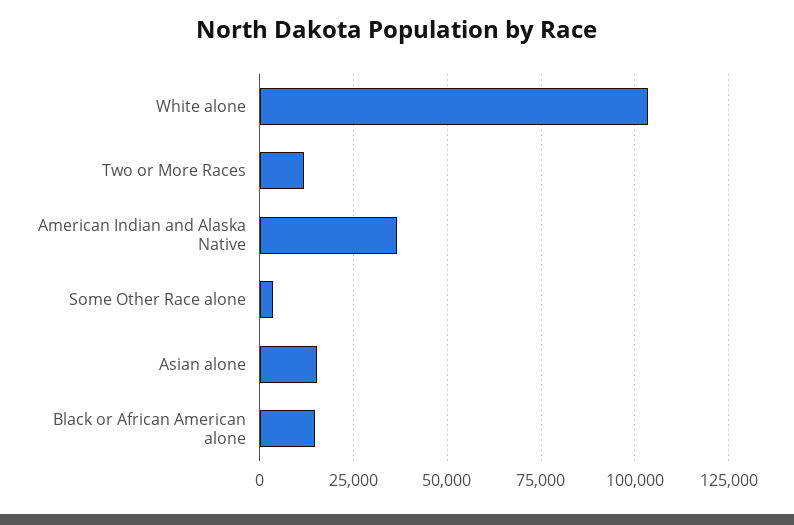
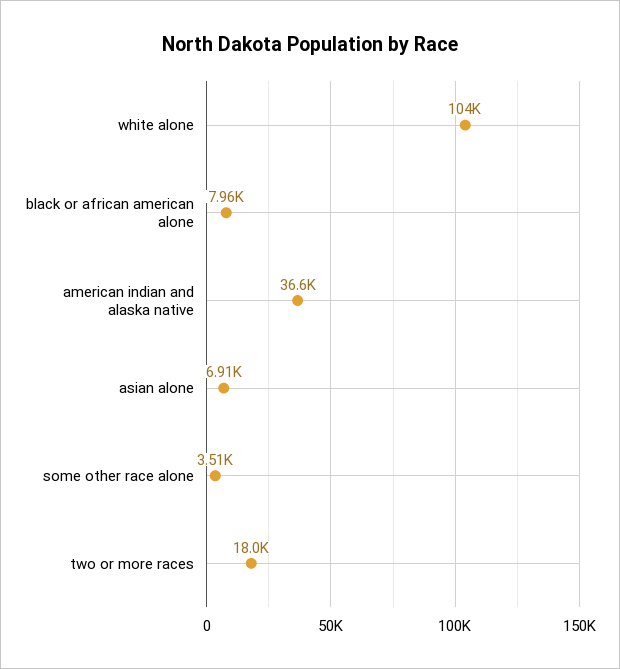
Two or More Races: 12500 -> 18000
Asian alone: 15000 -> 6910
Black or African American alone: 15000 -> 7960

